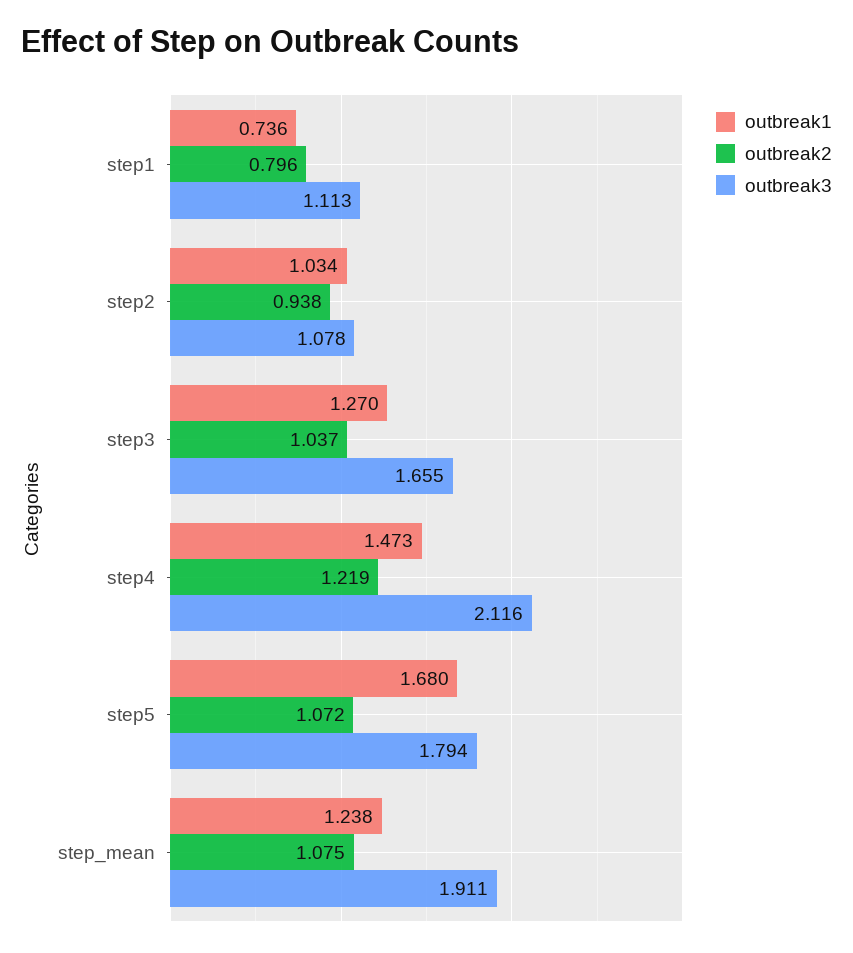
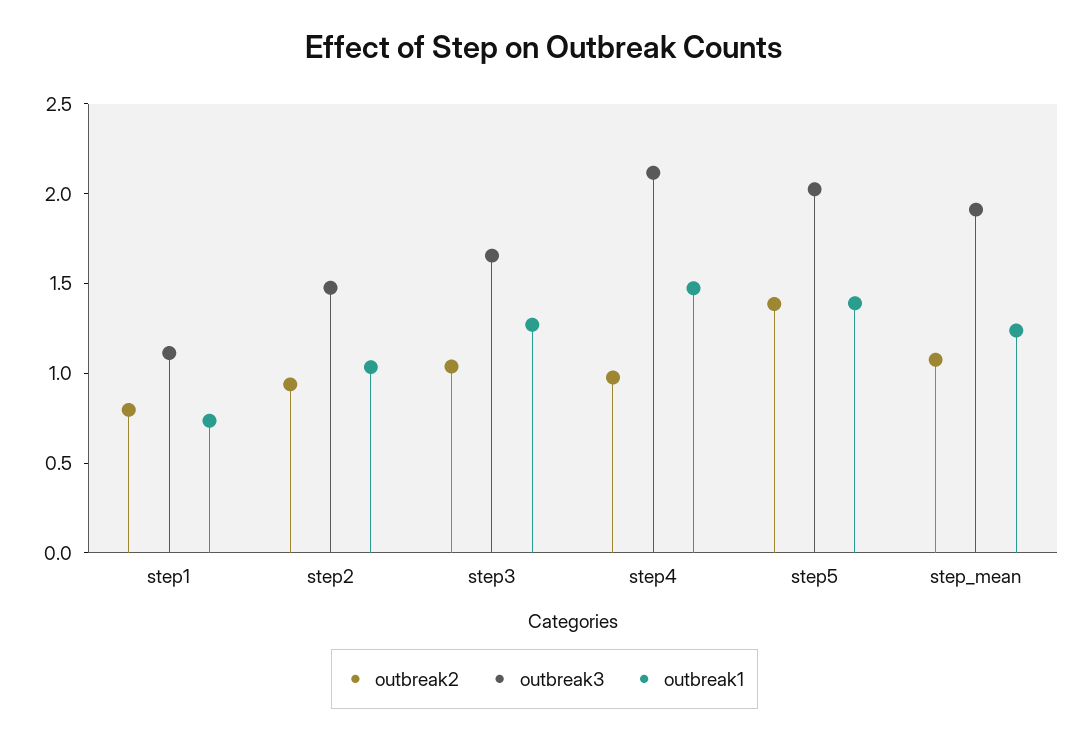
outbreak3, step2: 1.078 -> 1.5
outbreak2, step4: 1.219 -> 1
outbreak1, step5: 1.68 -> 1.4
outbreak2, step5: 1.072 -> 1.4
outbreak3, step5: 1.794 -> 2

